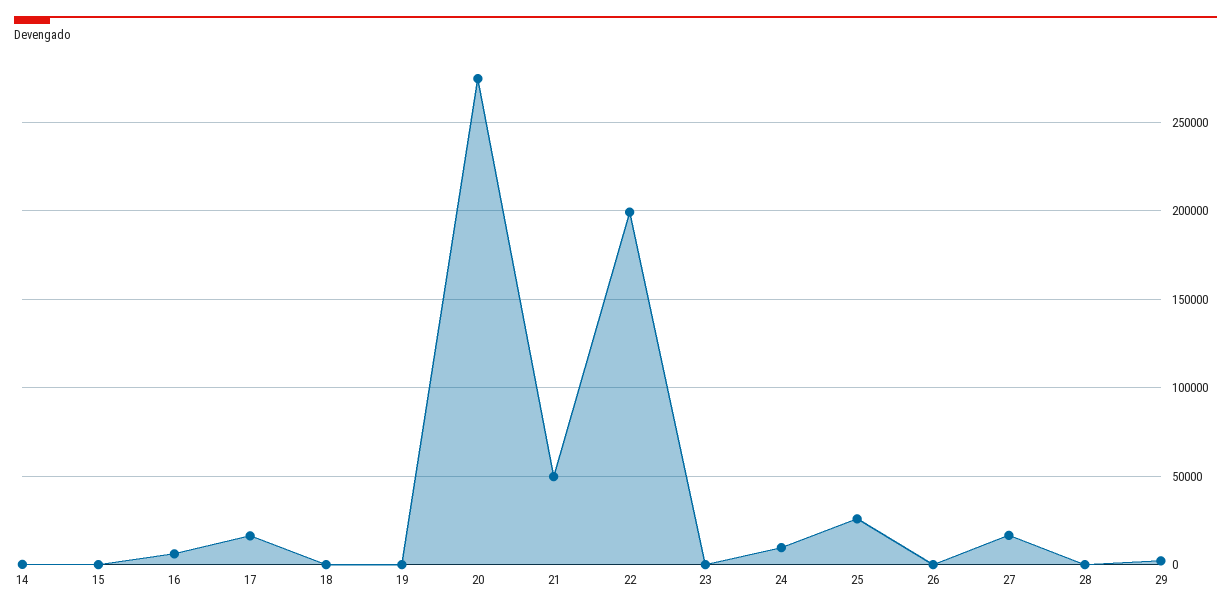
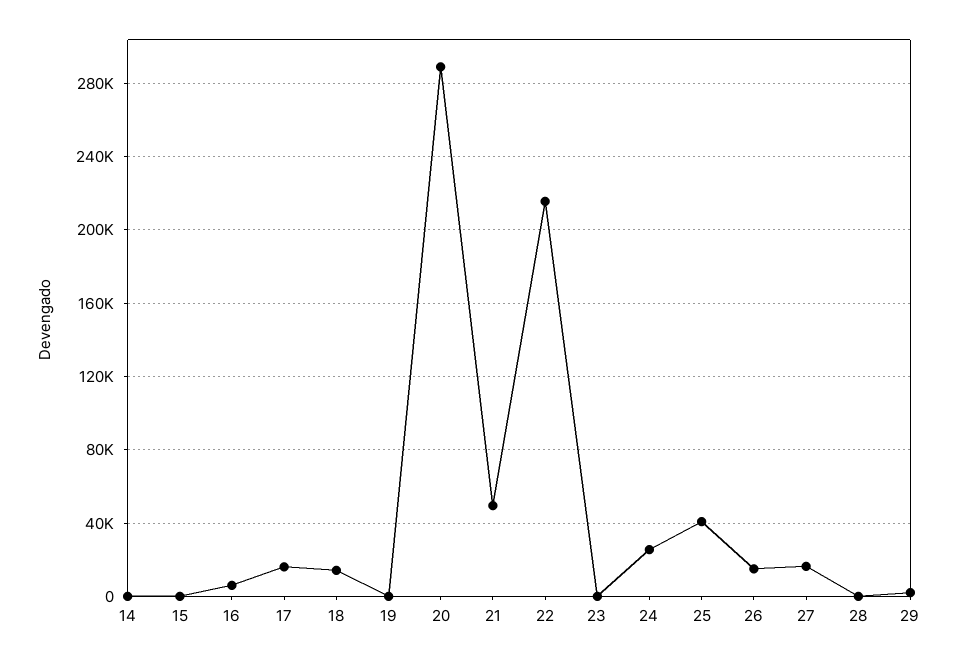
18: 0 -> 15000
20: 275000 -> 290000
22: 200000 -> 215000
24: 10000 -> 25000
25: 25000 -> 40000
26: 0 -> 15000

